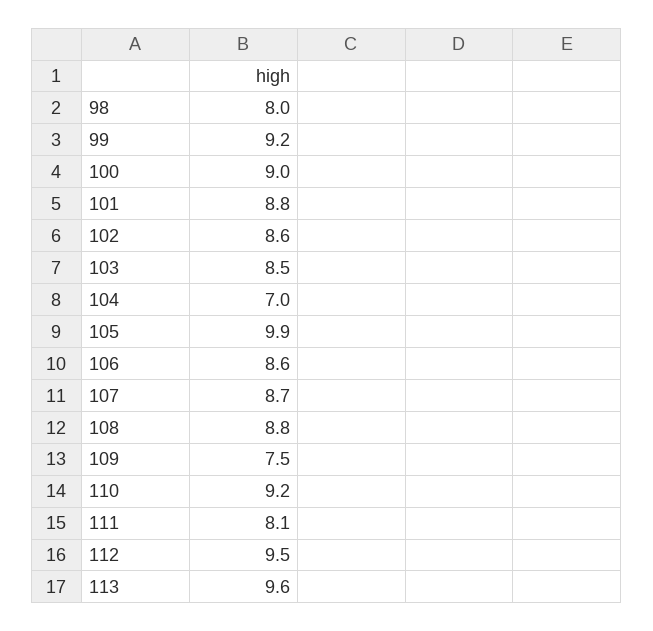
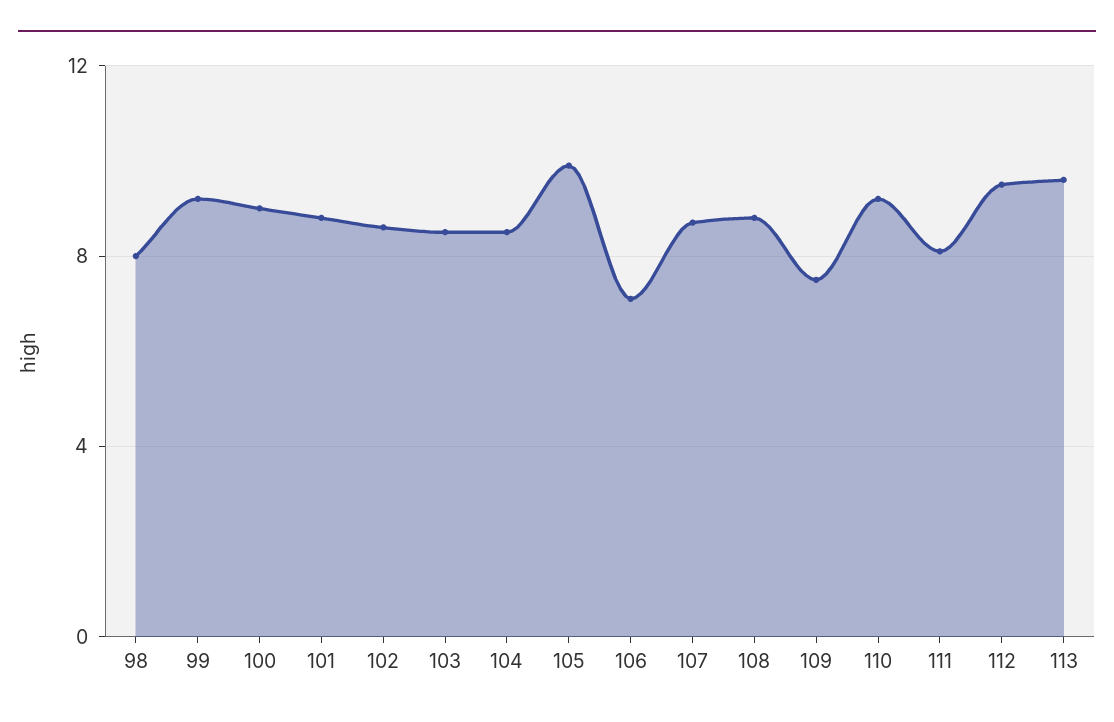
104: 7 -> 8.5
106: 8.6 -> 7

